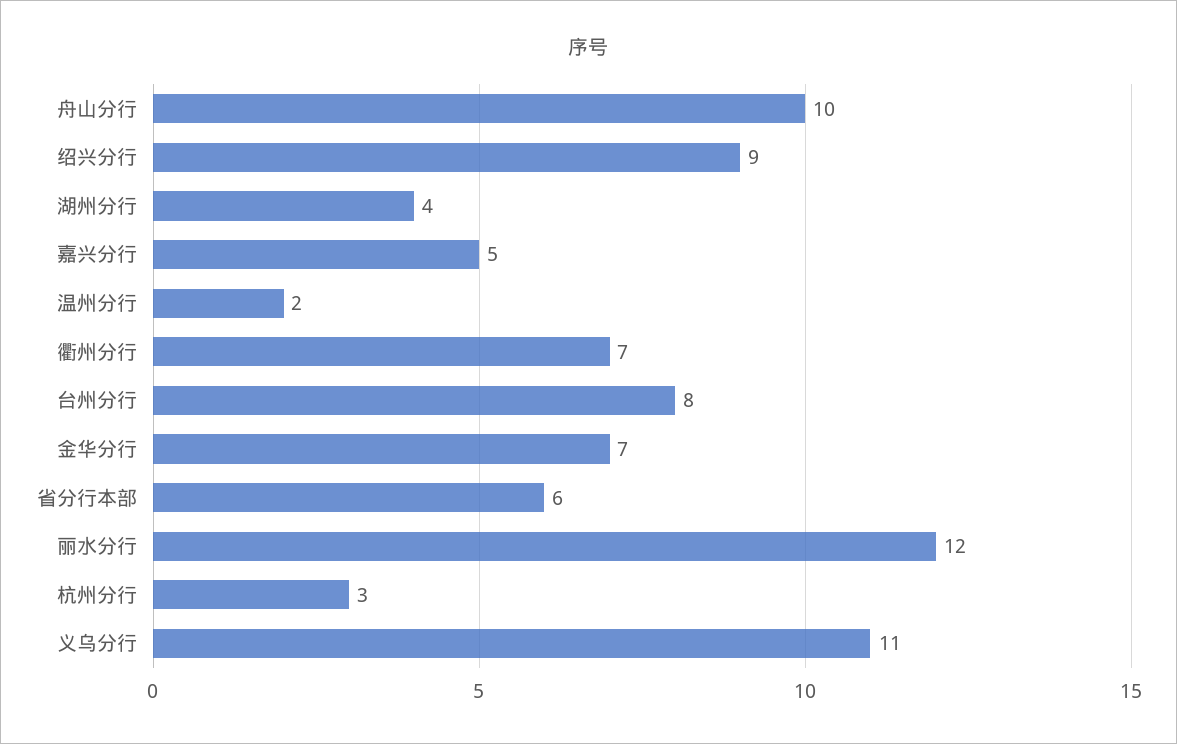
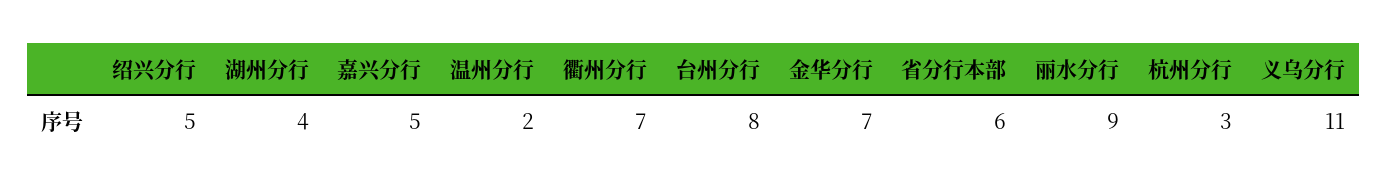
舟山分行: 10 -> none
绍兴分行: 9 -> 5
丽水分行: 12 -> 9

